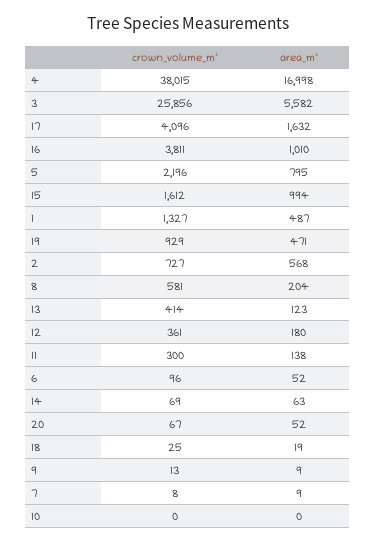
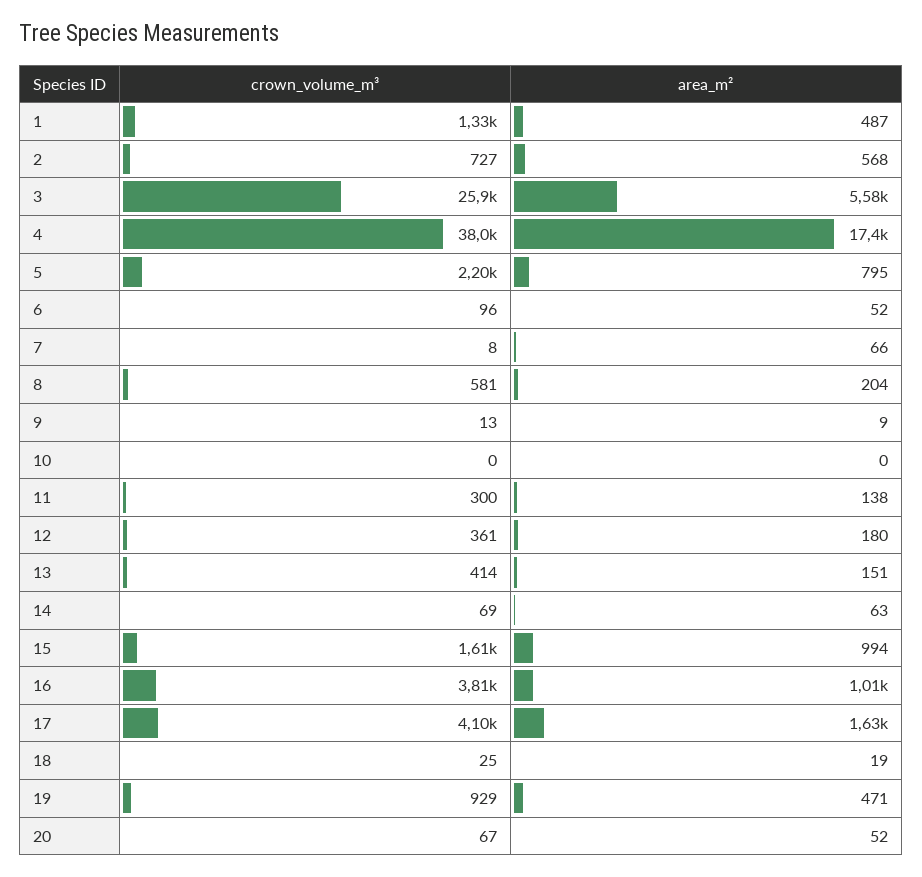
area_m², 4: 16998 -> 17400
area_m², 13: 123 -> 151
area_m², 7: 9 -> 66

